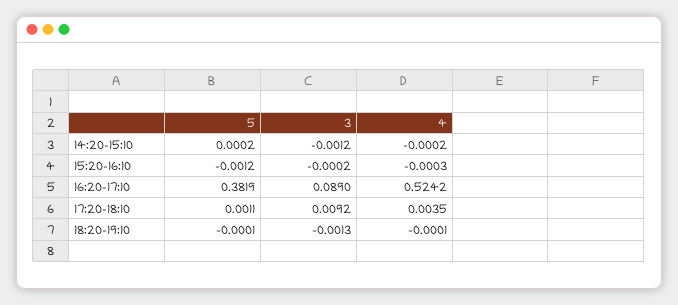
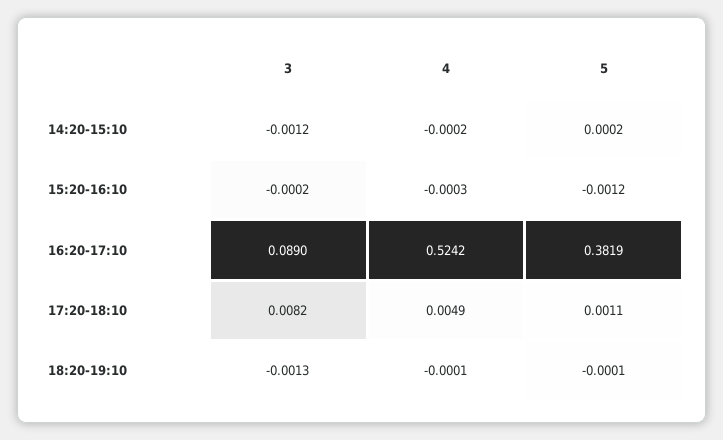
3, 17:20-18:10: 0.0092 -> 0.0082
4, 17:20-18:10: 0.0035 -> 0.0049

